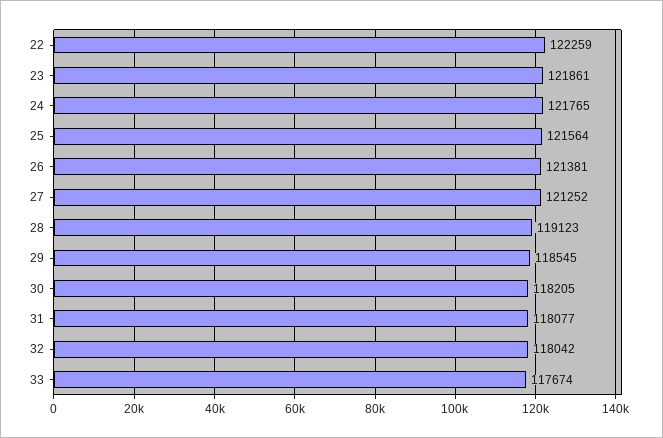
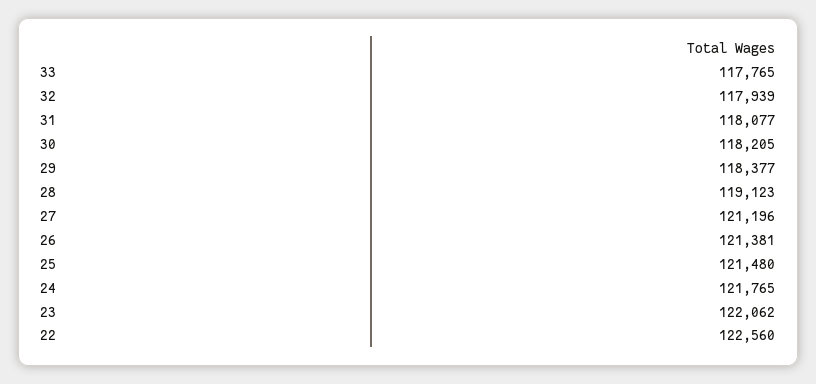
22: 122259 -> 122560
23: 121861 -> 122062
25: 121564 -> 121480
27: 121252 -> 121196
29: 118545 -> 118377
32: 118042 -> 117939
33: 117674 -> 117765

